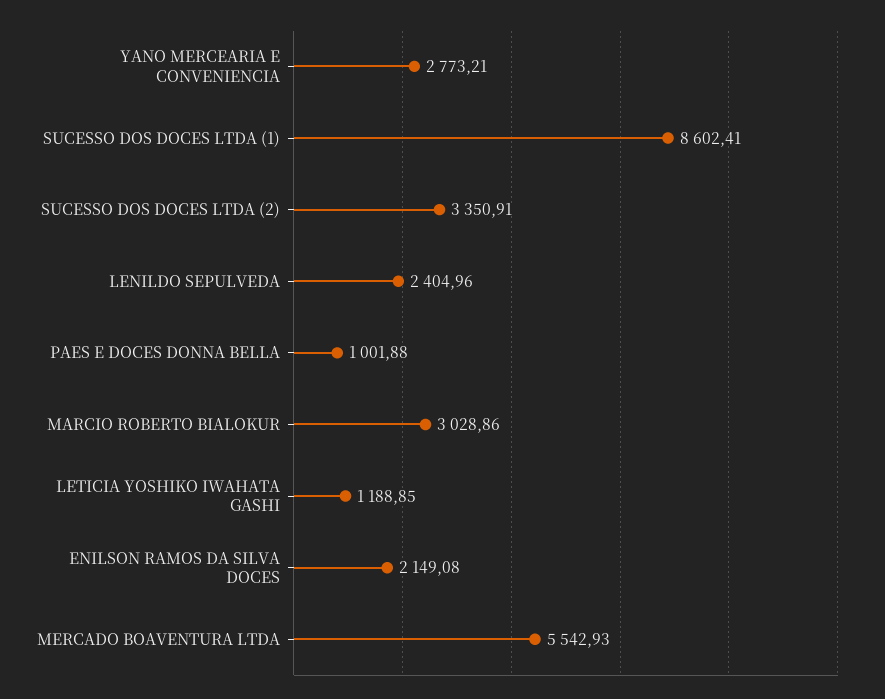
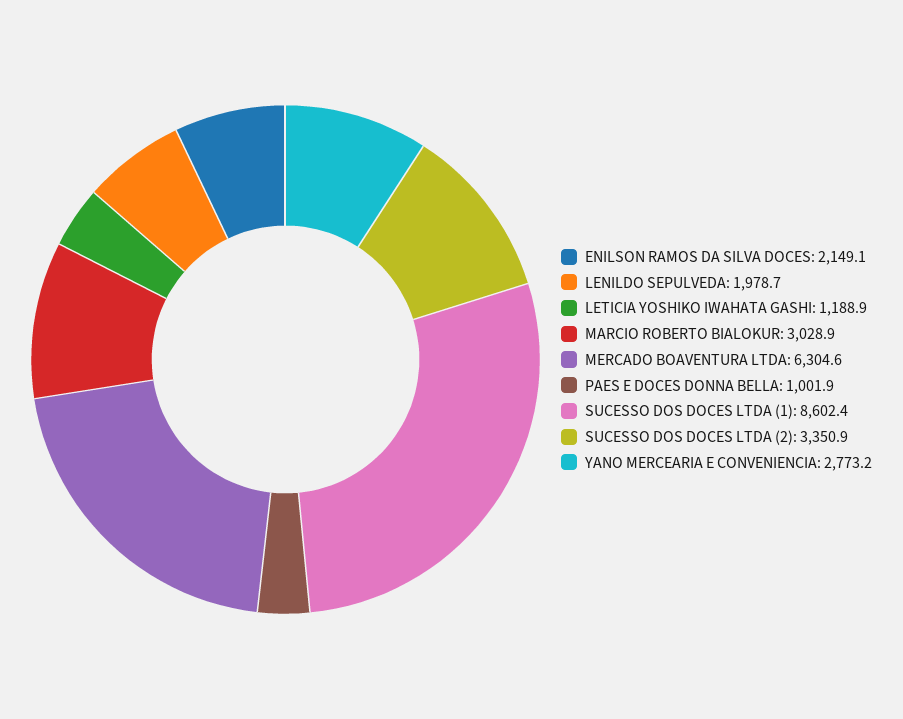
LENILDO SEPULVEDA: 2404.96 -> 1978.7
MERCADO BOAVENTURA LTDA: 5542.93 -> 6304.6

